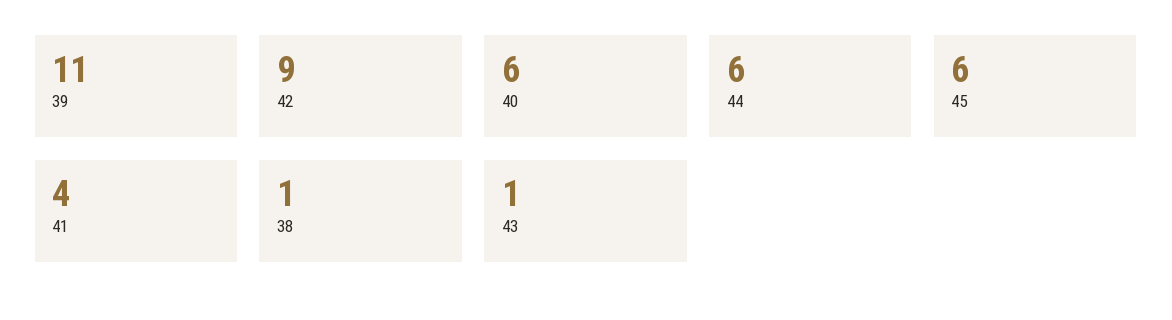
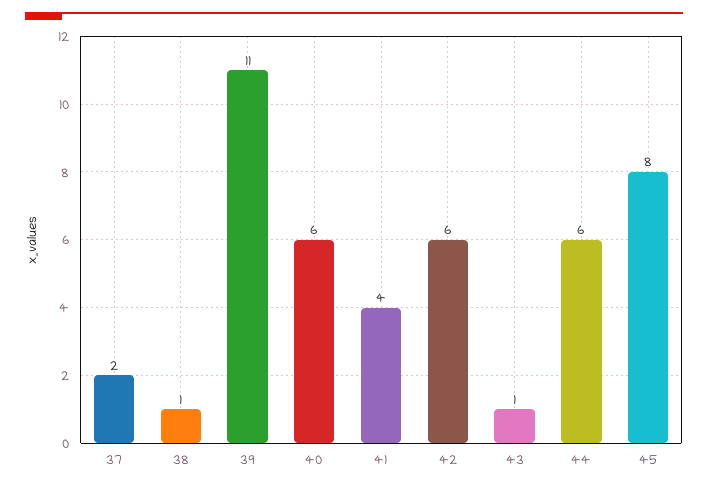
42: 9 -> 6
45: 6 -> 8
37: none -> 2

